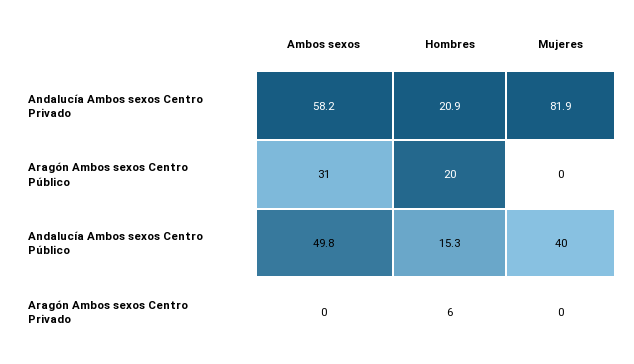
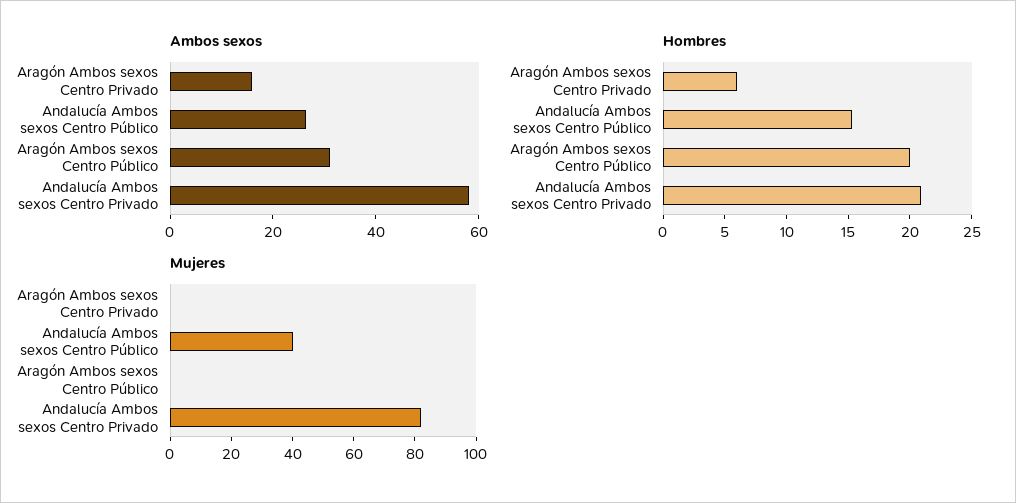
Ambos sexos, Andalucía Ambos sexos Centro Público: 49.8 -> 25
Ambos sexos, Aragón Ambos sexos Centro Privado: 0 -> 15

